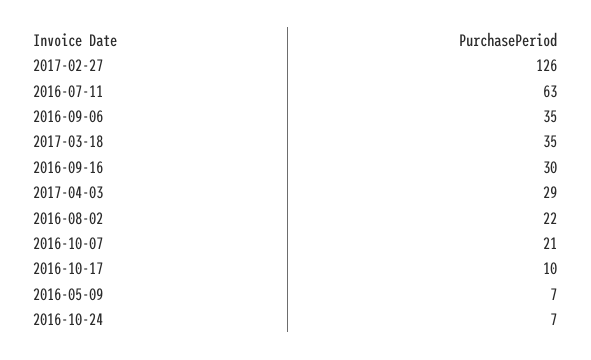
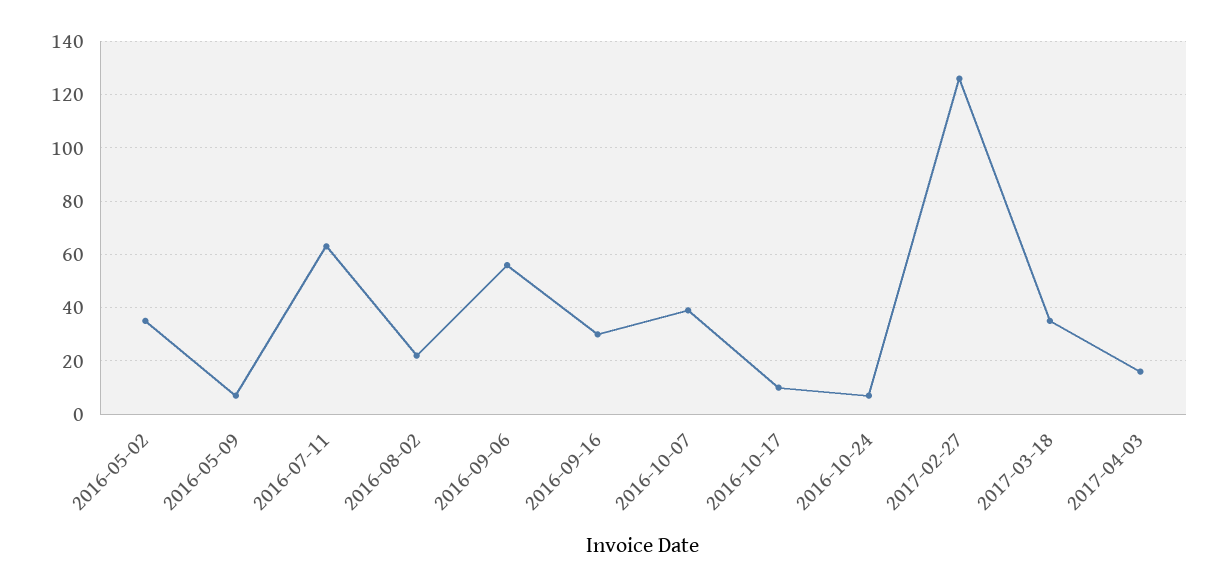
2016-09-06: 35 -> 55
2017-04-03: 29 -> 15
2016-10-07: 21 -> 40
2016-05-02: none -> 35

